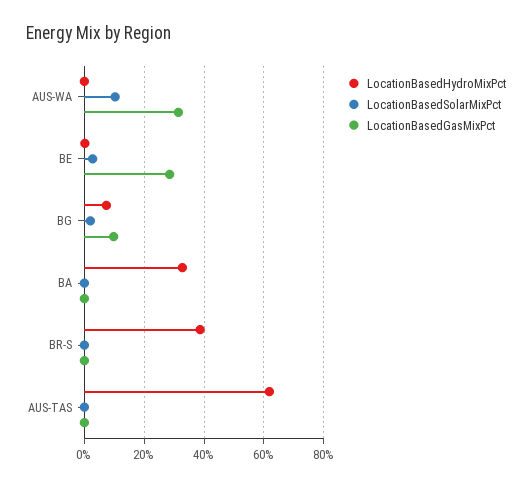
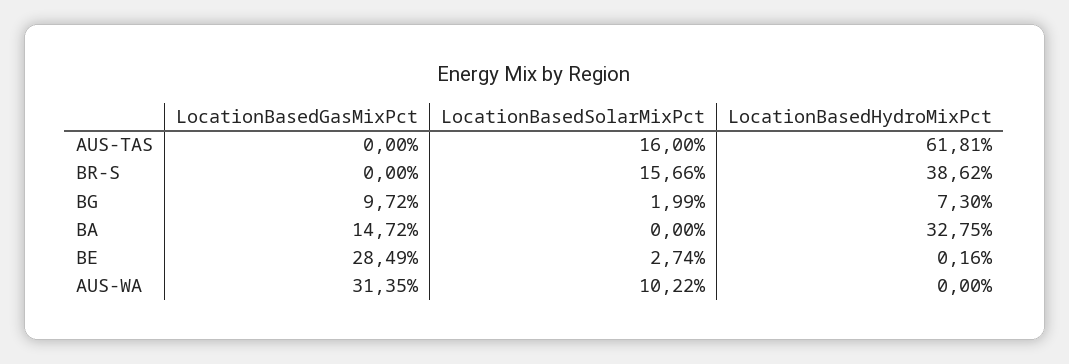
LocationBasedGasMixPct, BA: 0 -> 14.72
LocationBasedSolarMixPct, BR-S: 0 -> 15.66
LocationBasedSolarMixPct, AUS-TAS: 0 -> 16

